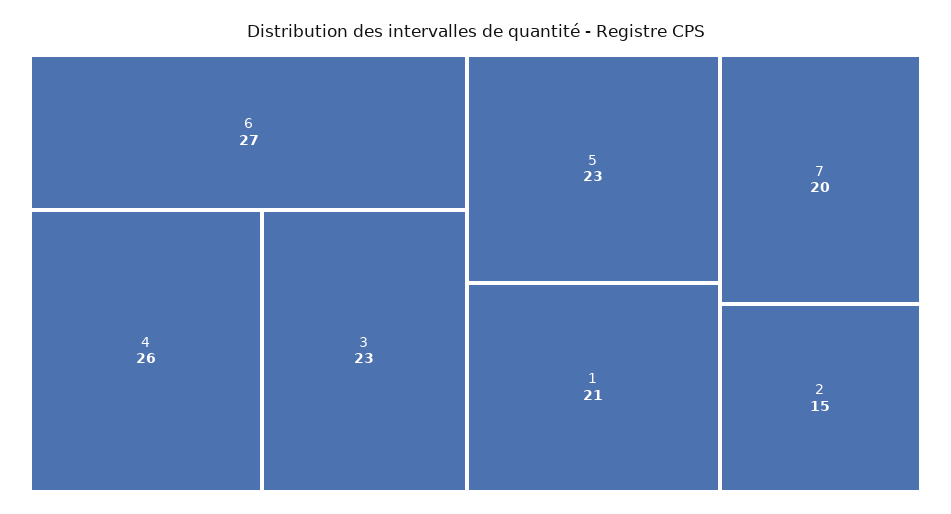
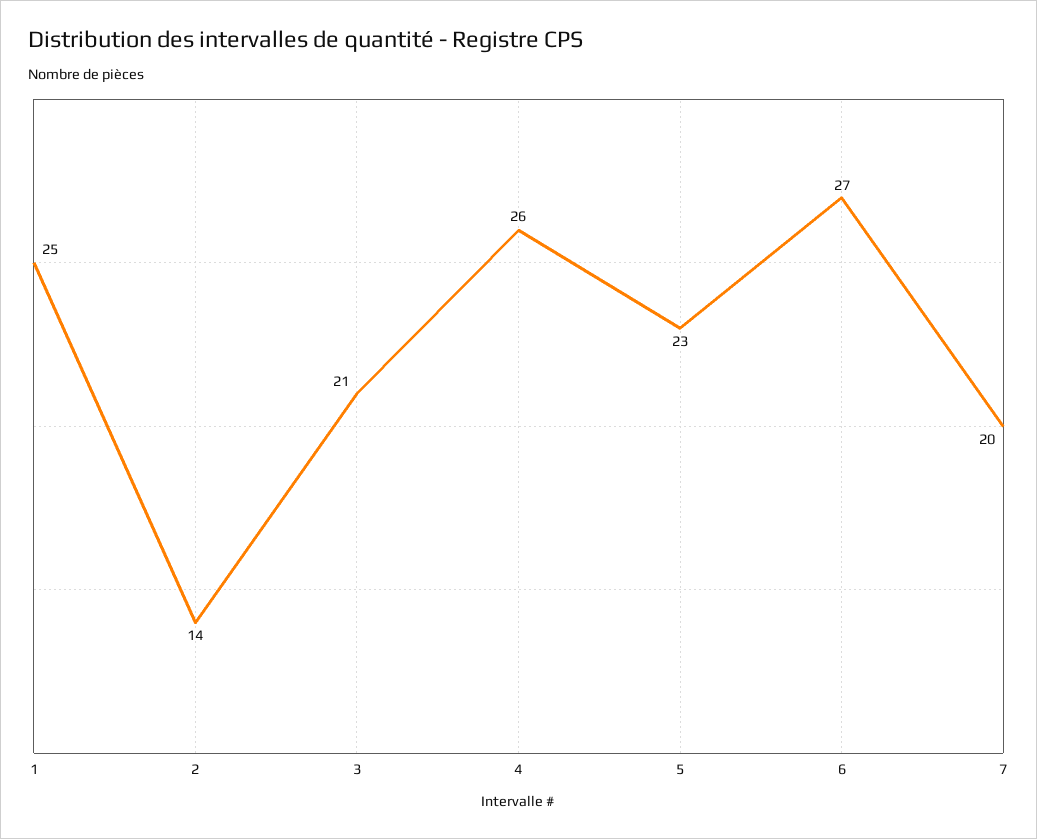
3: 23 -> 21
1: 21 -> 25
2: 15 -> 14

